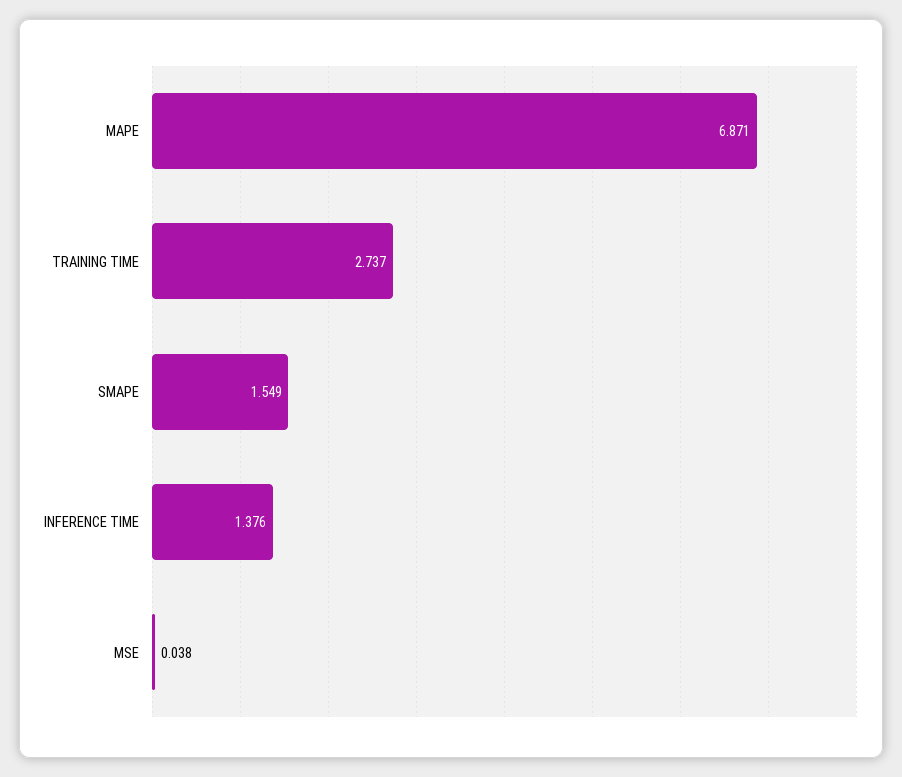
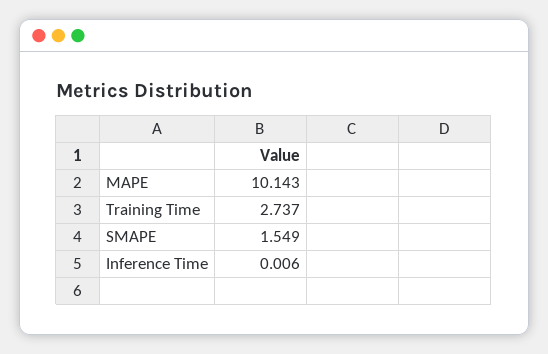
MAPE: 6.871 -> 10.143
INFERENCE TIME: 1.376 -> 0.006
MSE: 0.038 -> none

